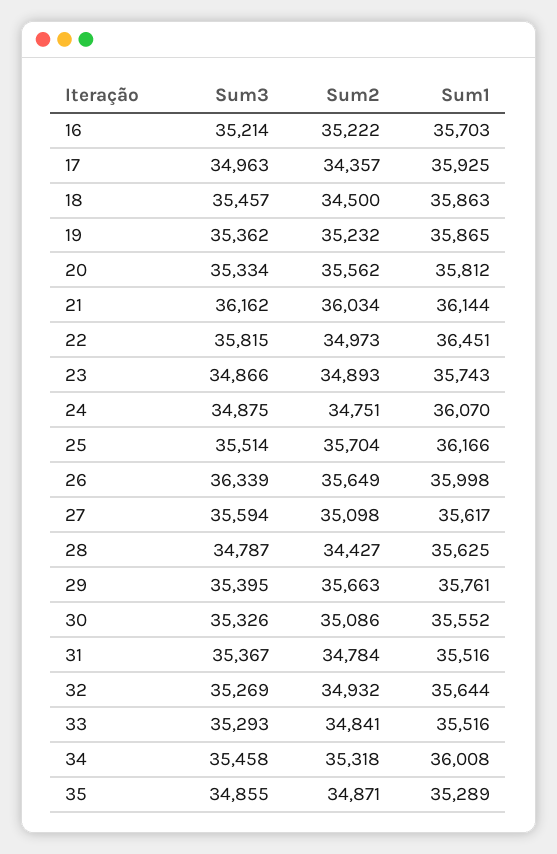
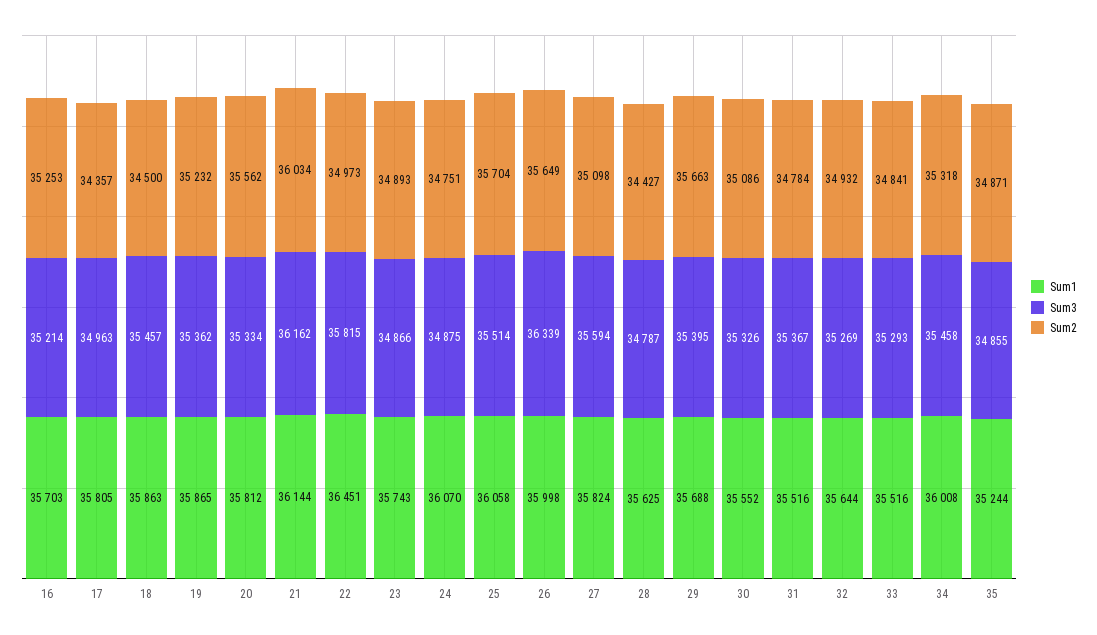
Sum2, 16: 35222 -> 35253
Sum1, 17: 35925 -> 35805
Sum1, 25: 36166 -> 36058
Sum1, 27: 35617 -> 35824
Sum1, 29: 35761 -> 35688
Sum1, 35: 35289 -> 35244

